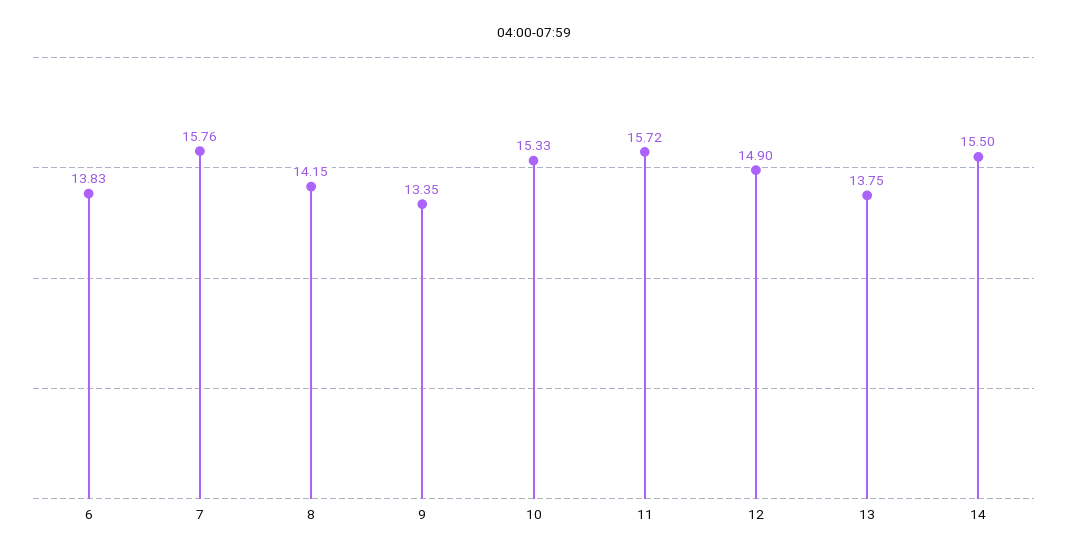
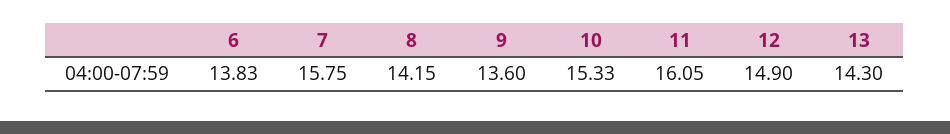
7: 15.76 -> 15.75
9: 13.35 -> 13.6
11: 15.72 -> 16.05
13: 13.75 -> 14.3
14: 15.5 -> none

